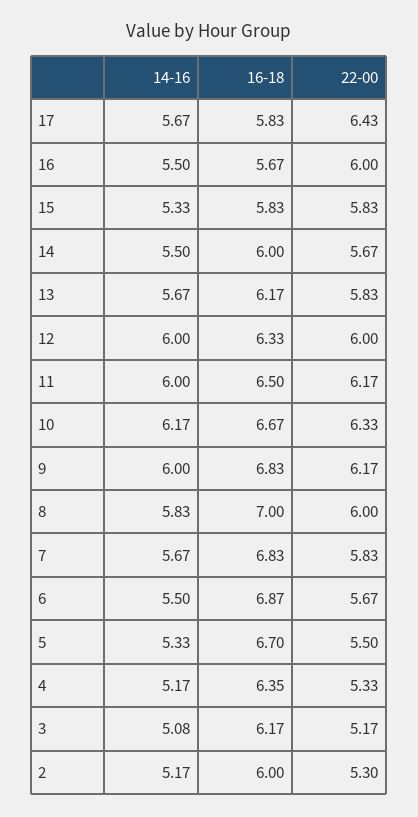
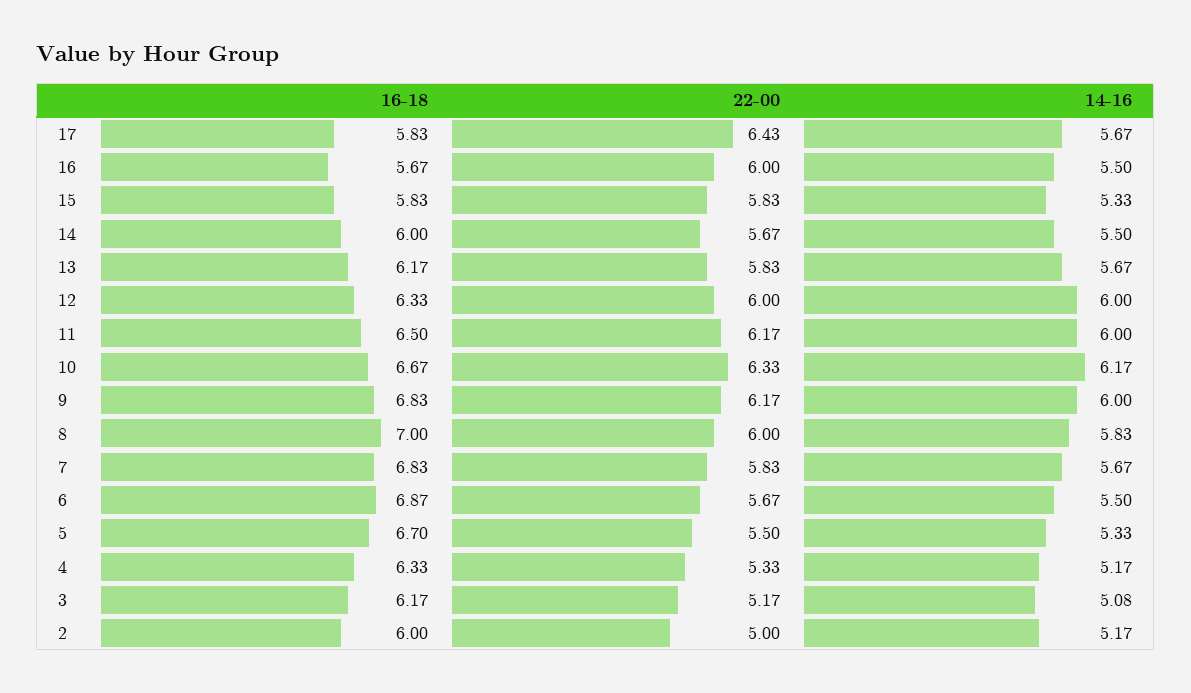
16-18, 4: 6.35 -> 6.33
22-00, 2: 5.3 -> 5

